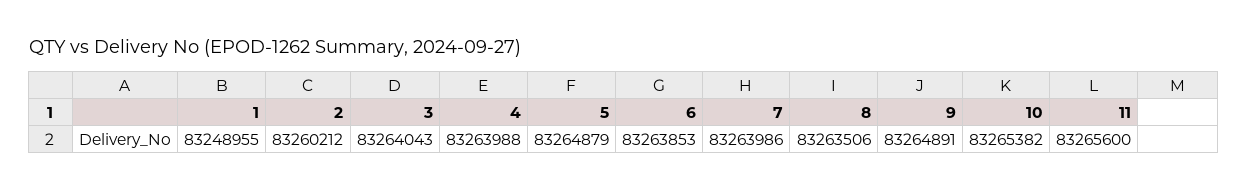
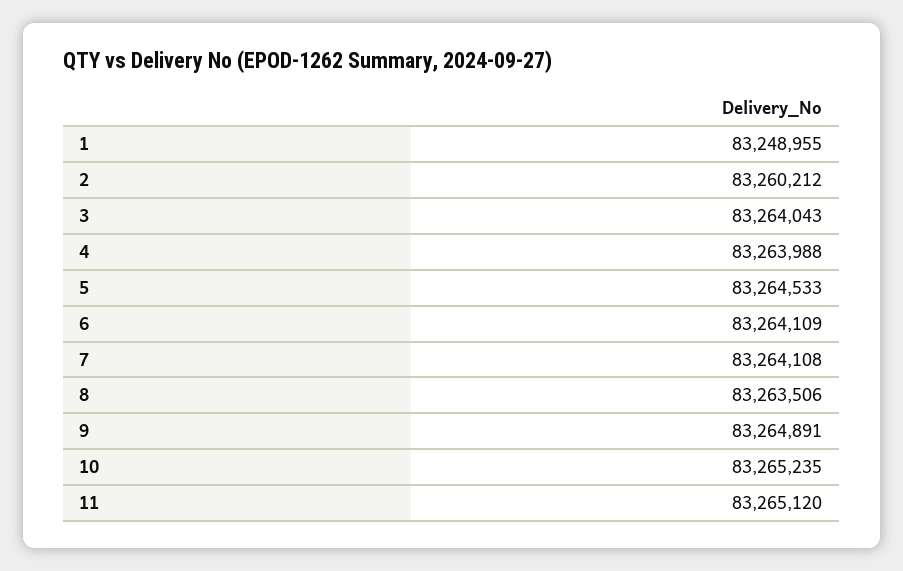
5: 83264879 -> 83264533
6: 83263853 -> 83264109
7: 83263986 -> 83264108
10: 83265382 -> 83265235
11: 83265600 -> 83265120

